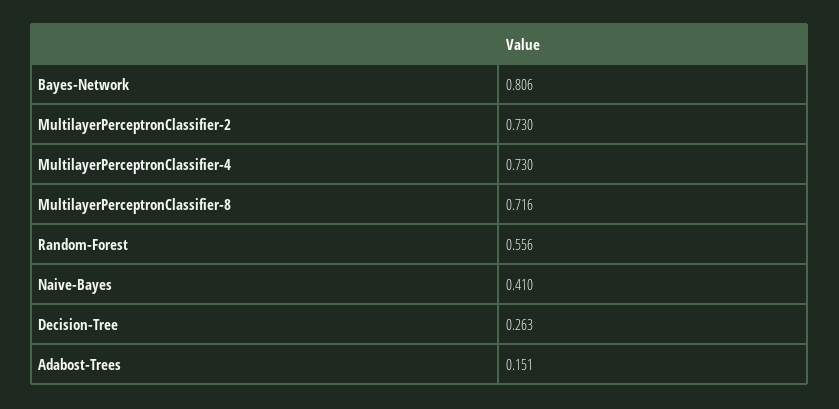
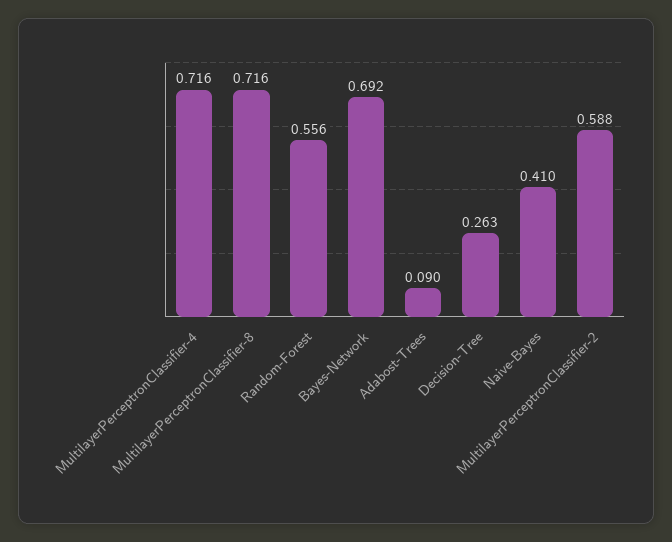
Bayes-Network: 0.806 -> 0.692
MultilayerPerceptronClassifier-2: 0.73 -> 0.588
MultilayerPerceptronClassifier-4: 0.73 -> 0.716
Adabost-Trees: 0.151 -> 0.09

